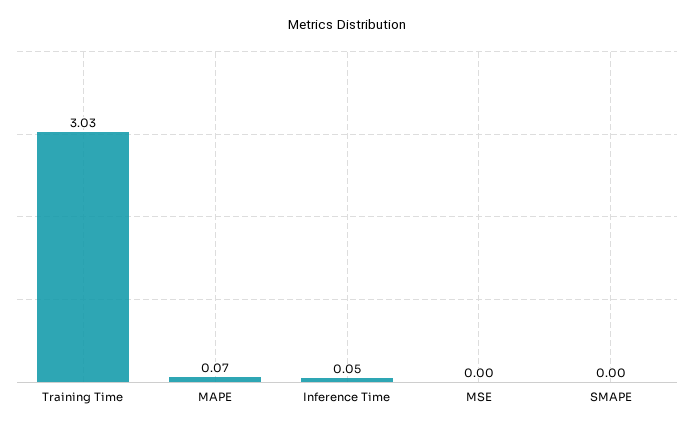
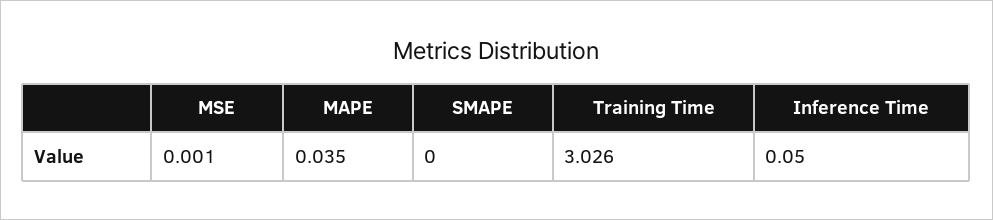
MAPE: 0.07 -> 0.035

